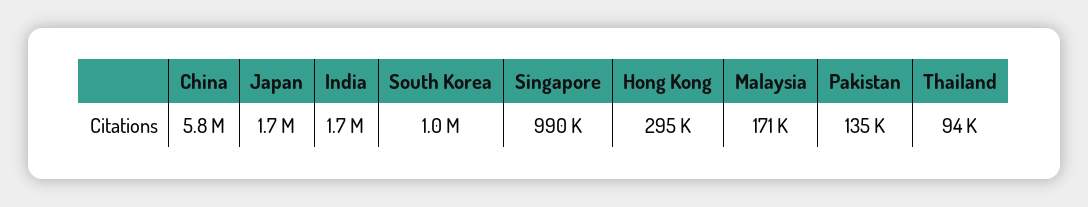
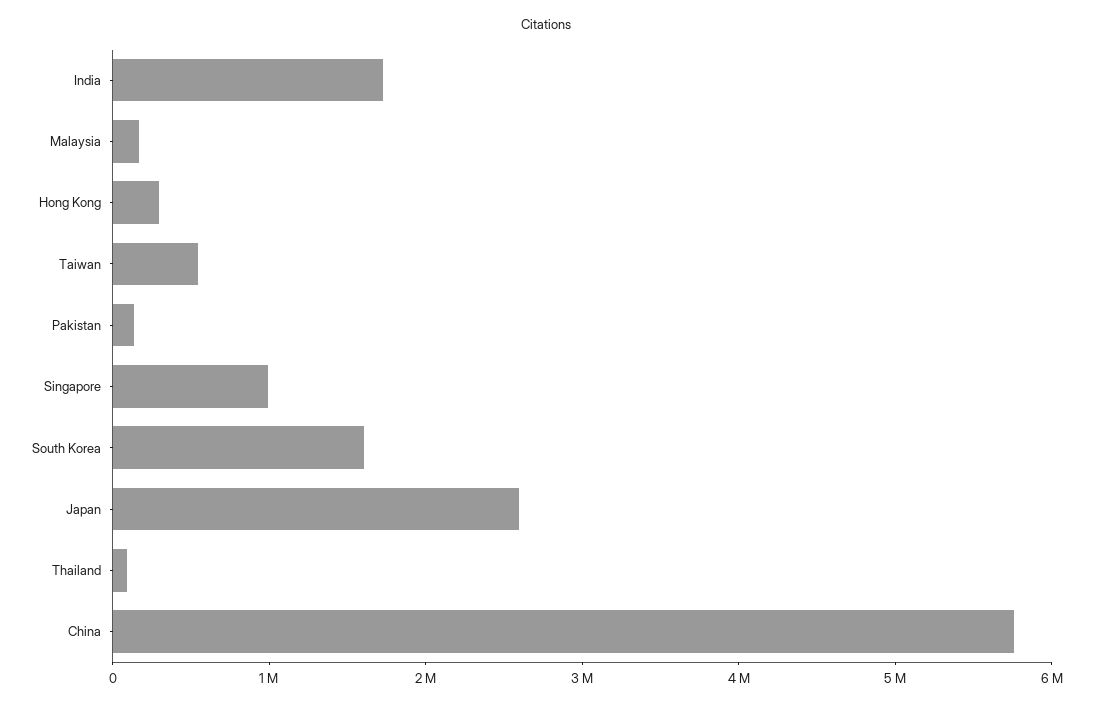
Japan: 1700000 -> 2600000
South Korea: 1000000 -> 1600000
Taiwan: none -> 600000

